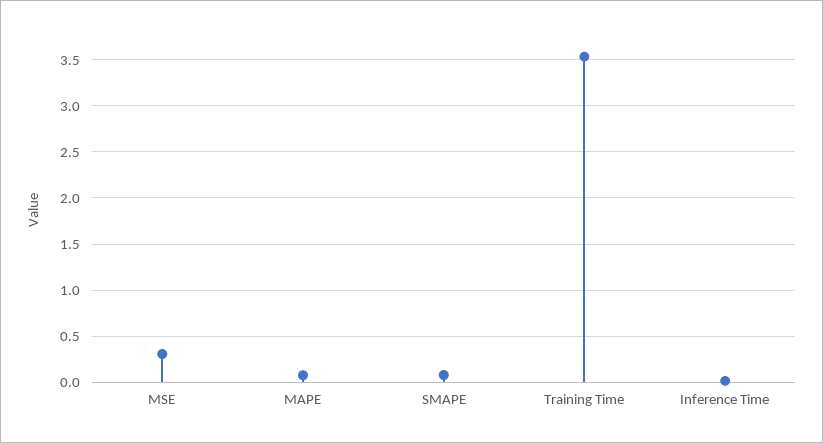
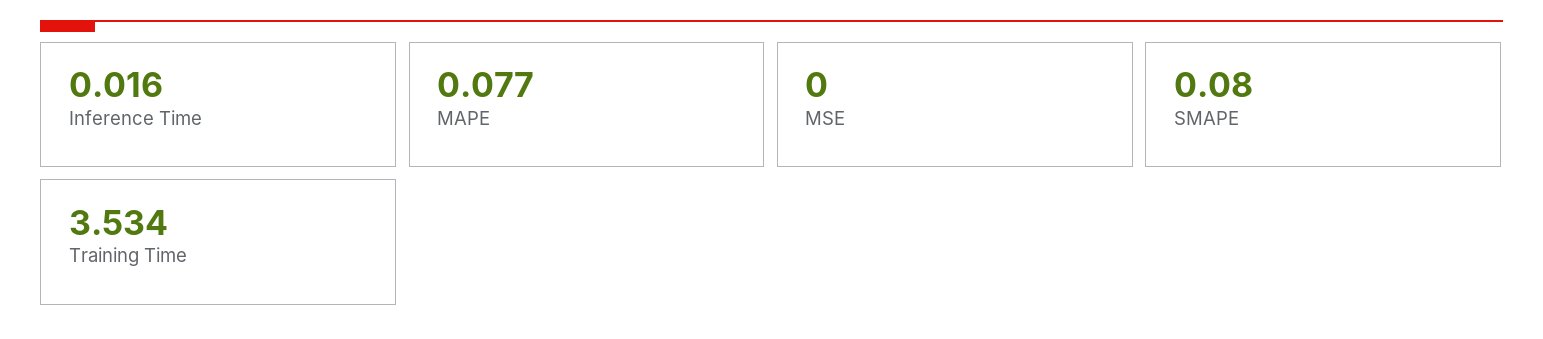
MSE: 0.3 -> 0

